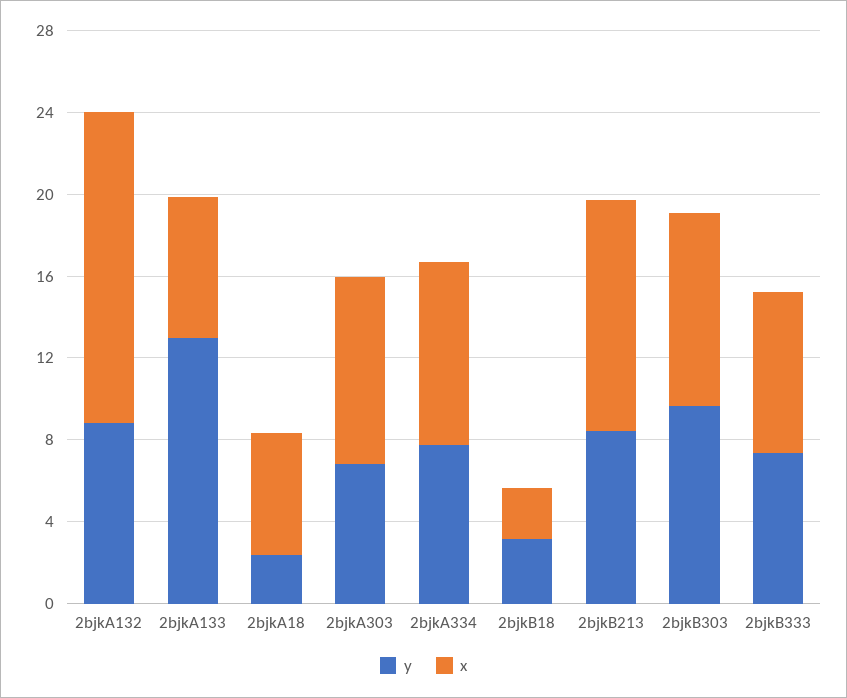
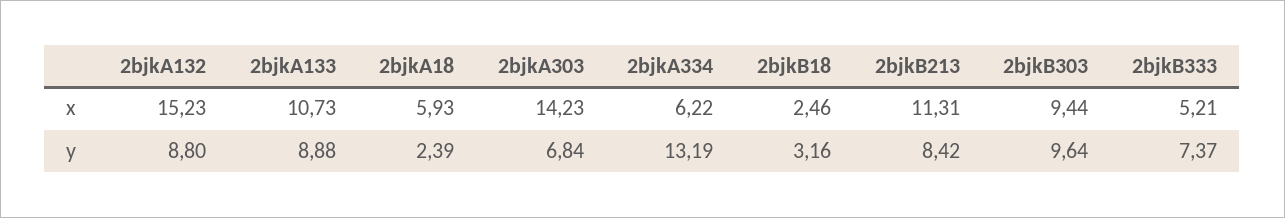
y, 2bjkA133: 13 -> 8.88
x, 2bjkA133: 7 -> 10.73
x, 2bjkA303: 9 -> 14.23
y, 2bjkA334: 8 -> 13.19
x, 2bjkA334: 9 -> 6.22
x, 2bjkB333: 8 -> 5.21

